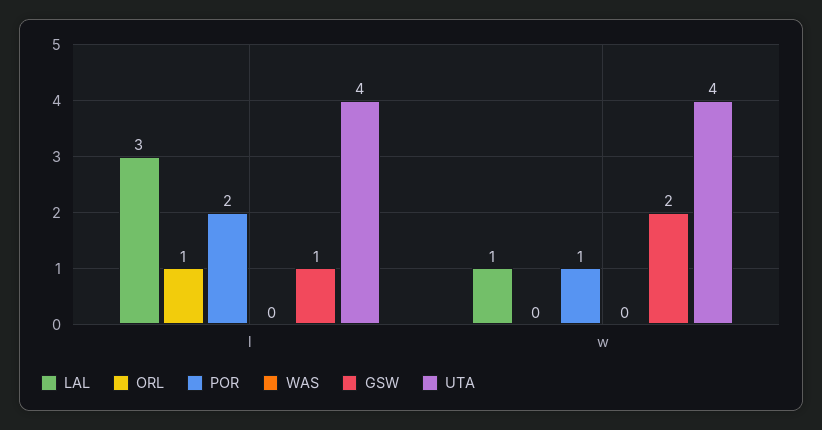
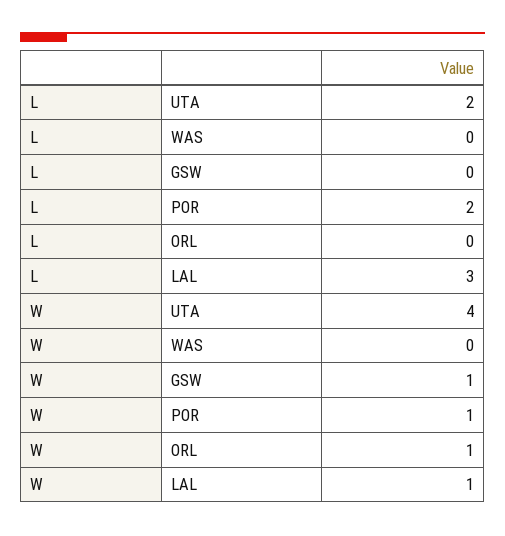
ORL, l: 1 -> 0
GSW, l: 1 -> 0
UTA, l: 4 -> 2
ORL, w: 0 -> 1
GSW, w: 2 -> 1

